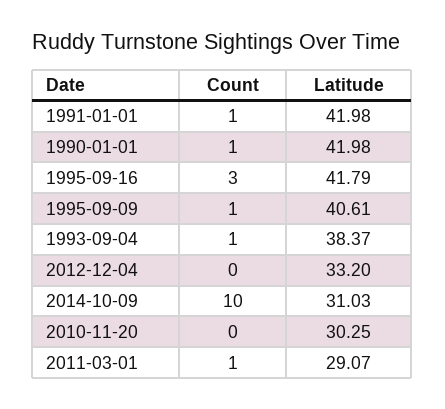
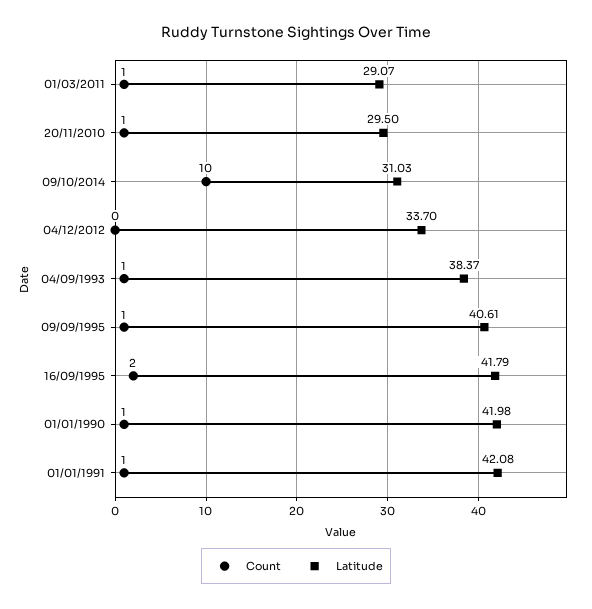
Latitude, 1991-01-01: 41.98 -> 42.08
Count, 1995-09-16: 3 -> 2
Latitude, 2012-12-04: 33.2 -> 33.7
Count, 2010-11-20: 0 -> 1
Latitude, 2010-11-20: 30.25 -> 29.5

